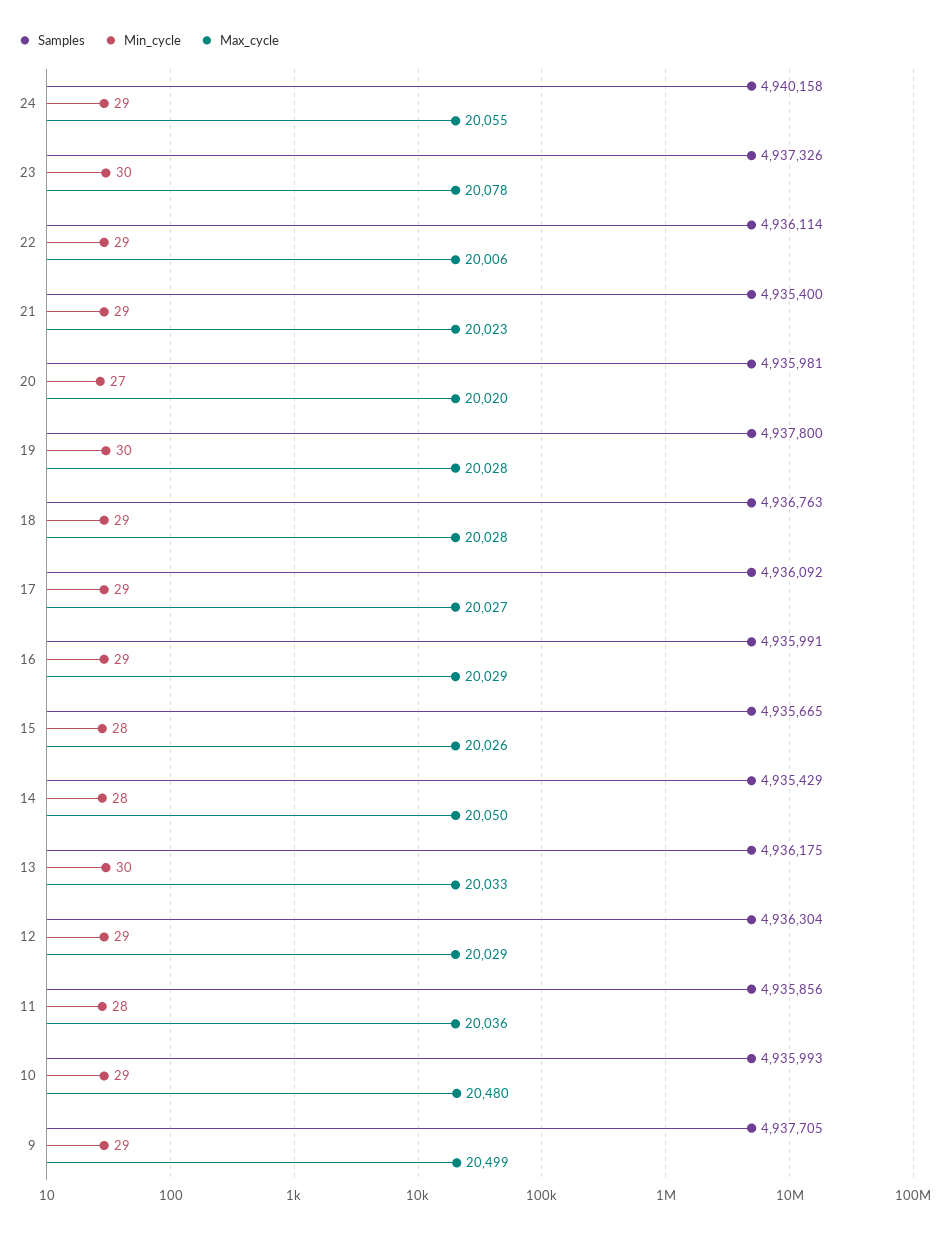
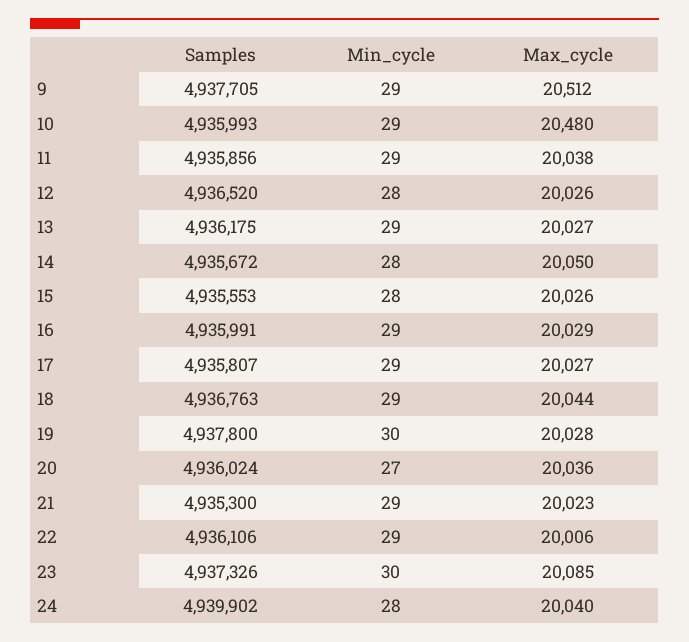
Samples, 24: 4940158 -> 4939902
Min_cycle, 24: 29 -> 28
Max_cycle, 24: 20055 -> 20040
Max_cycle, 23: 20078 -> 20085
Samples, 22: 4936114 -> 4936106
Samples, 21: 4935400 -> 4935300
Samples, 20: 4935981 -> 4936024
Max_cycle, 20: 20020 -> 20036
Max_cycle, 18: 20028 -> 20044
Samples, 17: 4936092 -> 4935807
Samples, 15: 4935665 -> 4935553
Samples, 14: 4935429 -> 4935672
Min_cycle, 13: 30 -> 29
Max_cycle, 13: 20033 -> 20027
Samples, 12: 4936304 -> 4936520
Min_cycle, 12: 29 -> 28
Max_cycle, 12: 20029 -> 20026
Min_cycle, 11: 28 -> 29
Max_cycle, 11: 20036 -> 20038
Max_cycle, 9: 20499 -> 20512

